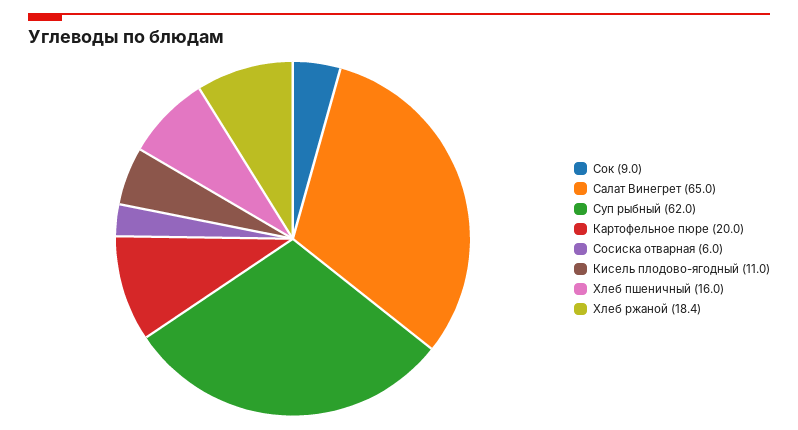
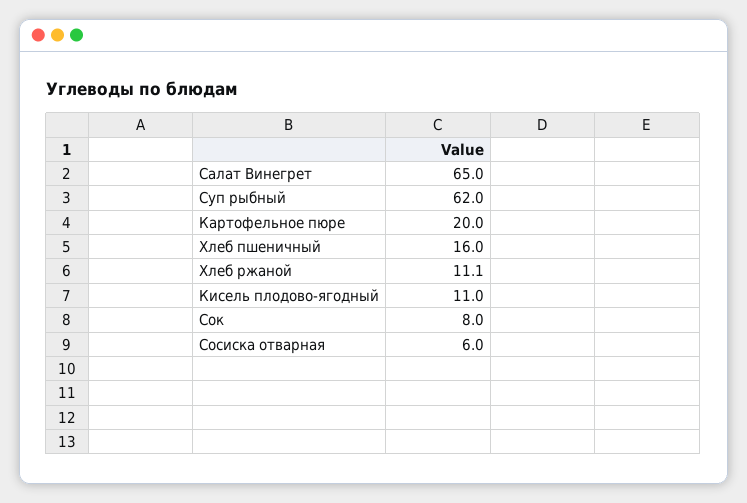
Сок: 9 -> 8
Хлеб ржаной: 18.4 -> 11.1

